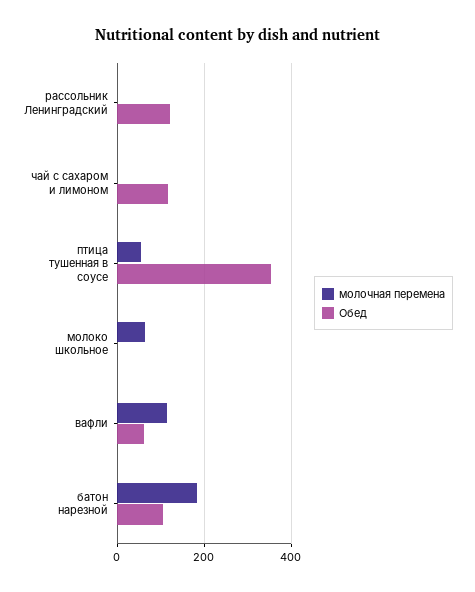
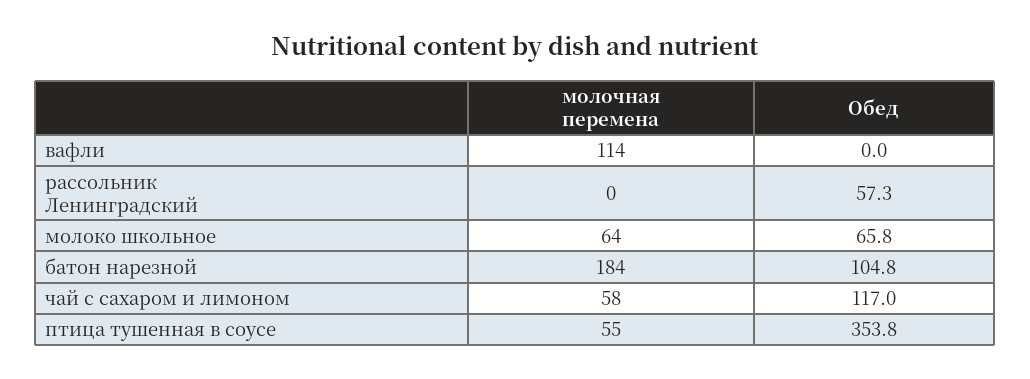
Обед, рассольник Ленинградский: 120 -> 57.3
молочная перемена, чай с сахаром и лимоном: 0 -> 58
Обед, молоко школьное: 0 -> 65.8
Обед, вафли: 60 -> 0

